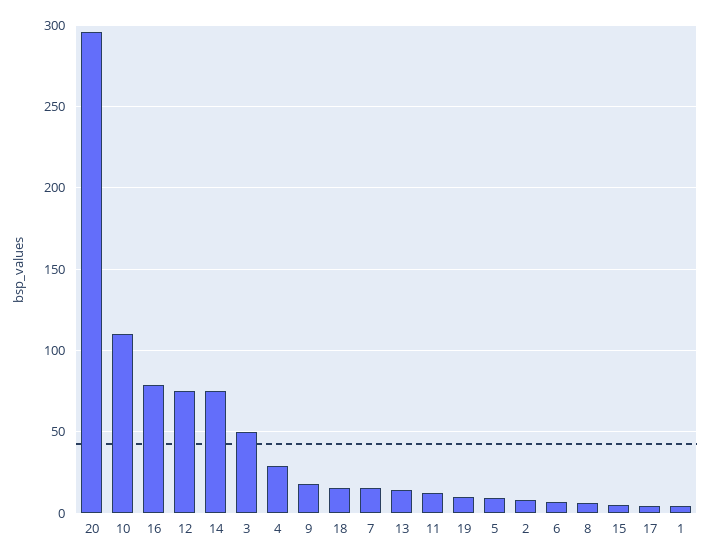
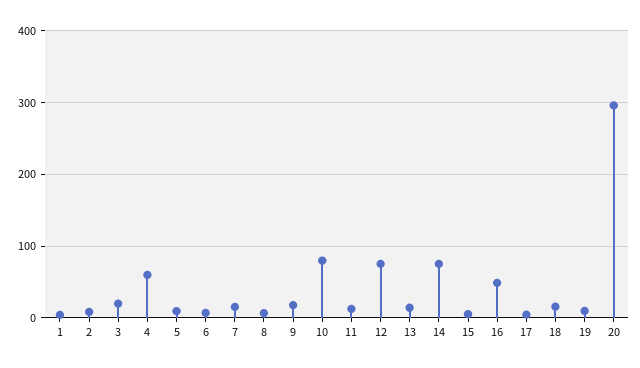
10: 110 -> 80
16: 80 -> 50
3: 50 -> 20
4: 30 -> 60

